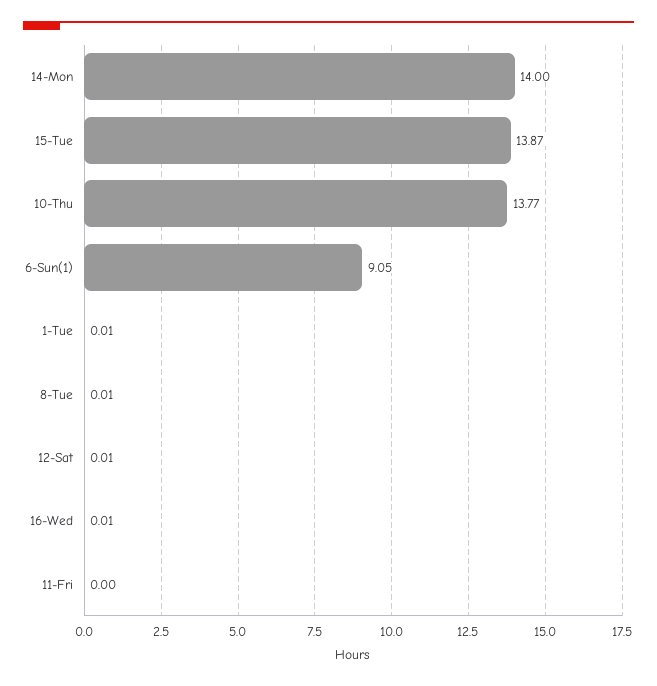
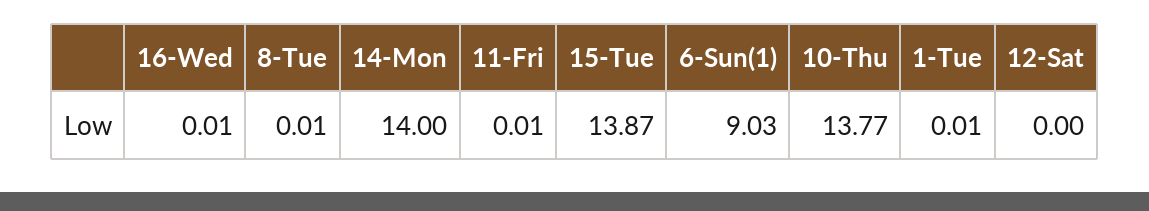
6-Sun(1): 9.05 -> 9.03
12-Sat: 0.01 -> 0
11-Fri: 0 -> 0.01

